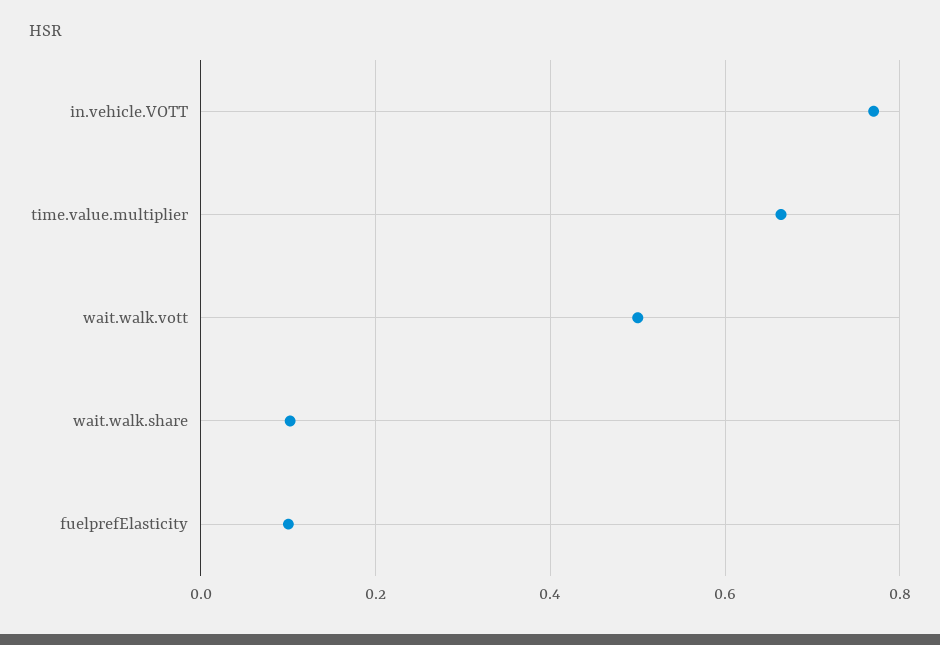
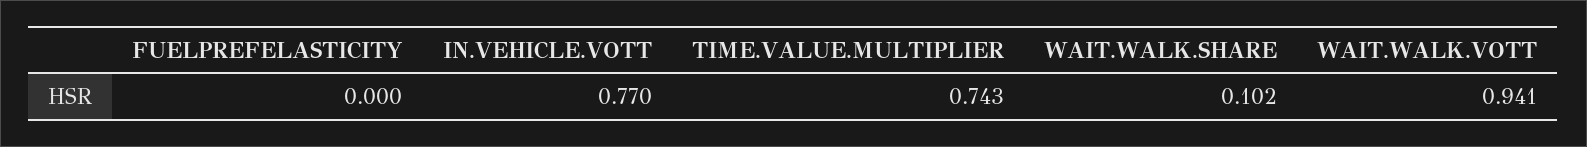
time.value.multiplier: 0.66 -> 0.743
wait.walk.vott: 0.5 -> 0.941
fuelprefElasticity: 0.1 -> 0

